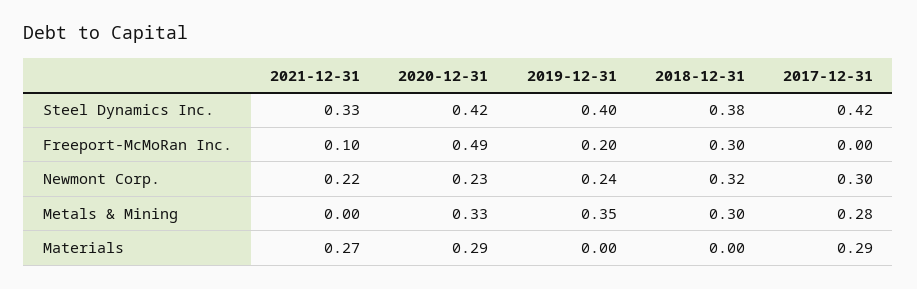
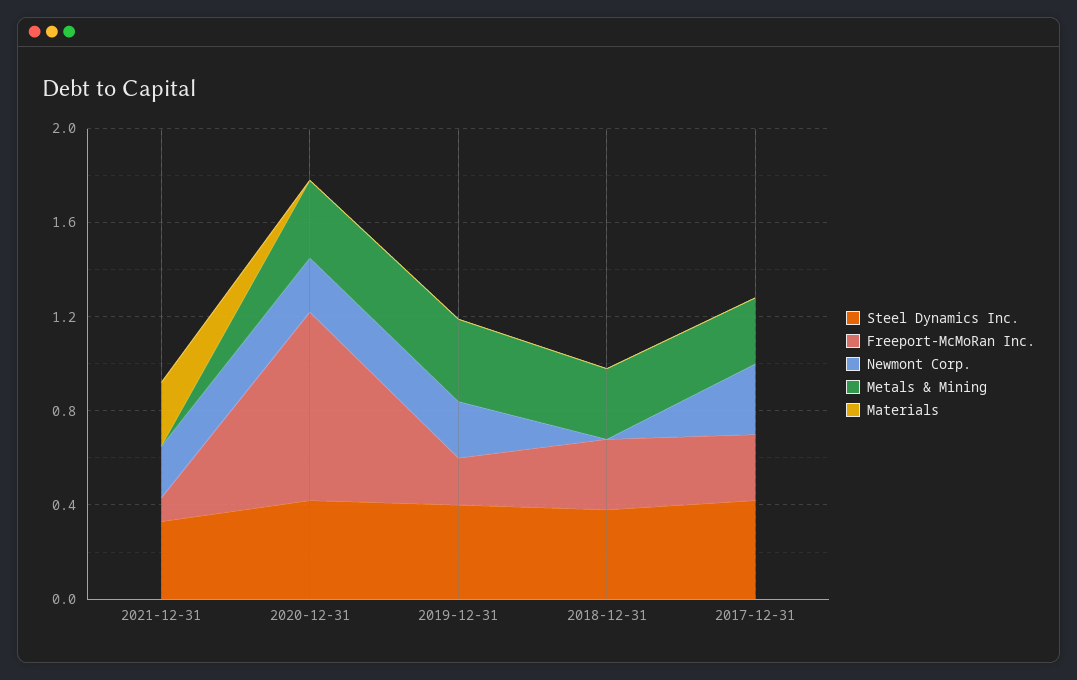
Freeport-McMoRan Inc., 2020-12-31: 0.49 -> 0.8
Freeport-McMoRan Inc., 2017-12-31: 0 -> 0.3
Newmont Corp., 2018-12-31: 0.32 -> 0
Materials, 2020-12-31: 0.29 -> 0
Materials, 2017-12-31: 0.29 -> 0

